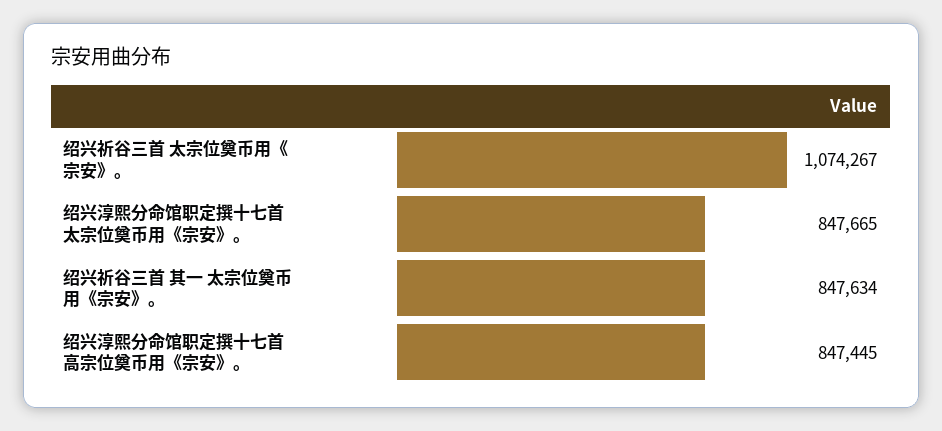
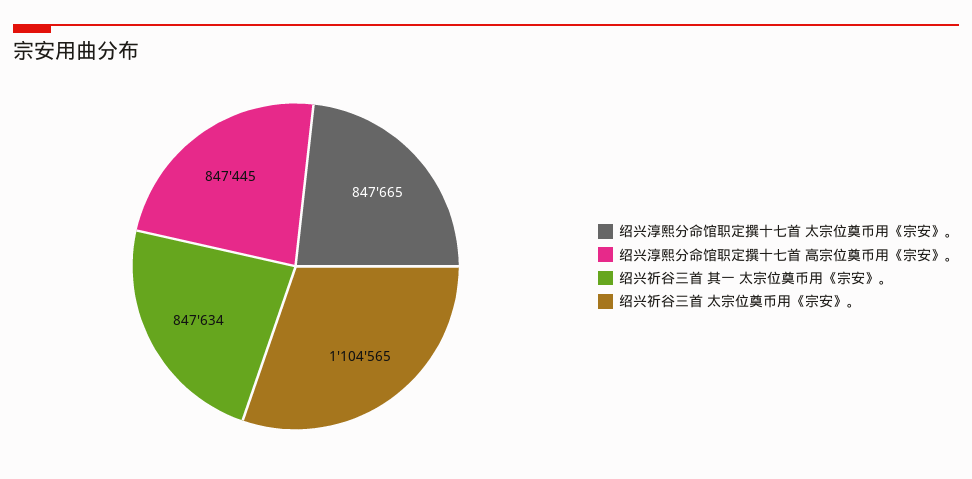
绍兴祈谷三首 太宗位奠币用《宗安》。: 1074267 -> 1104565

